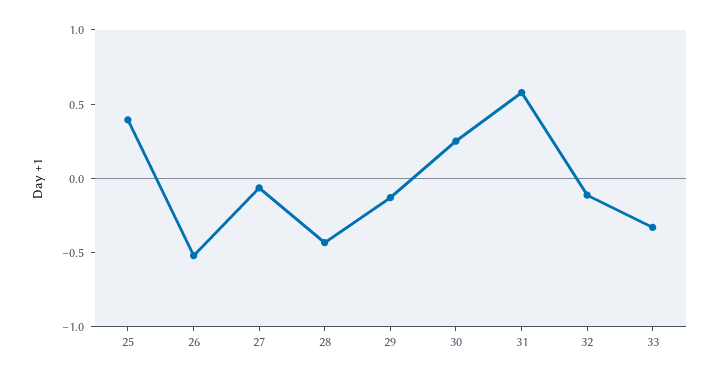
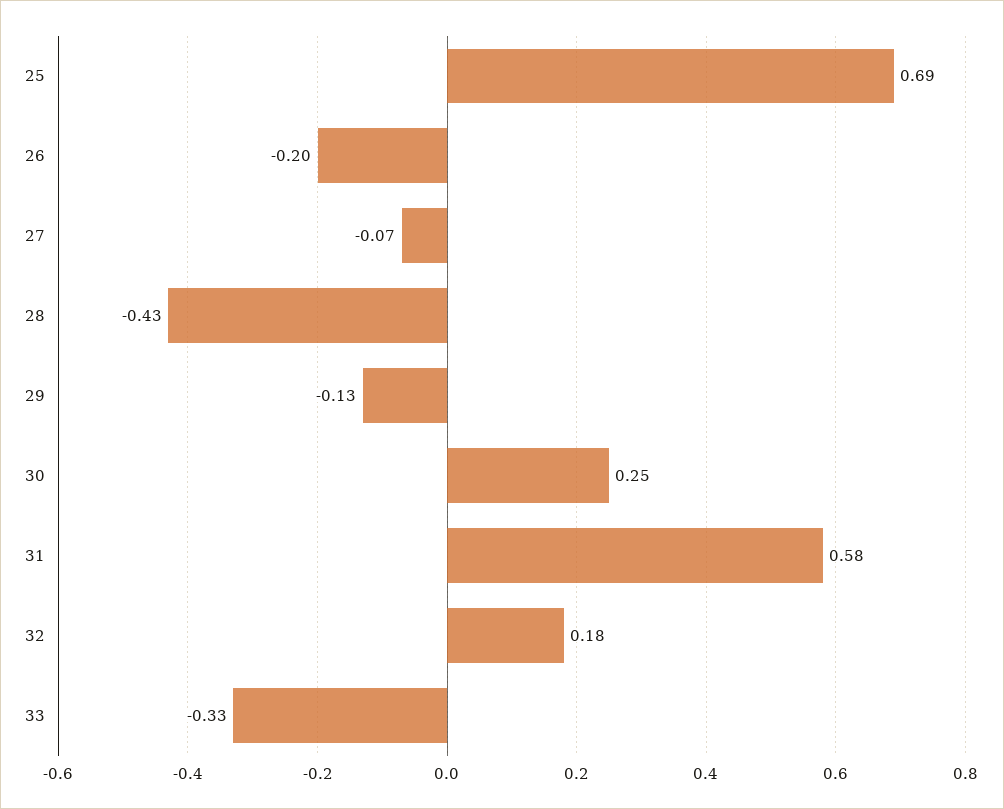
25: 0.4 -> 0.69
26: -0.5 -> -0.2
32: -0.1 -> 0.18

